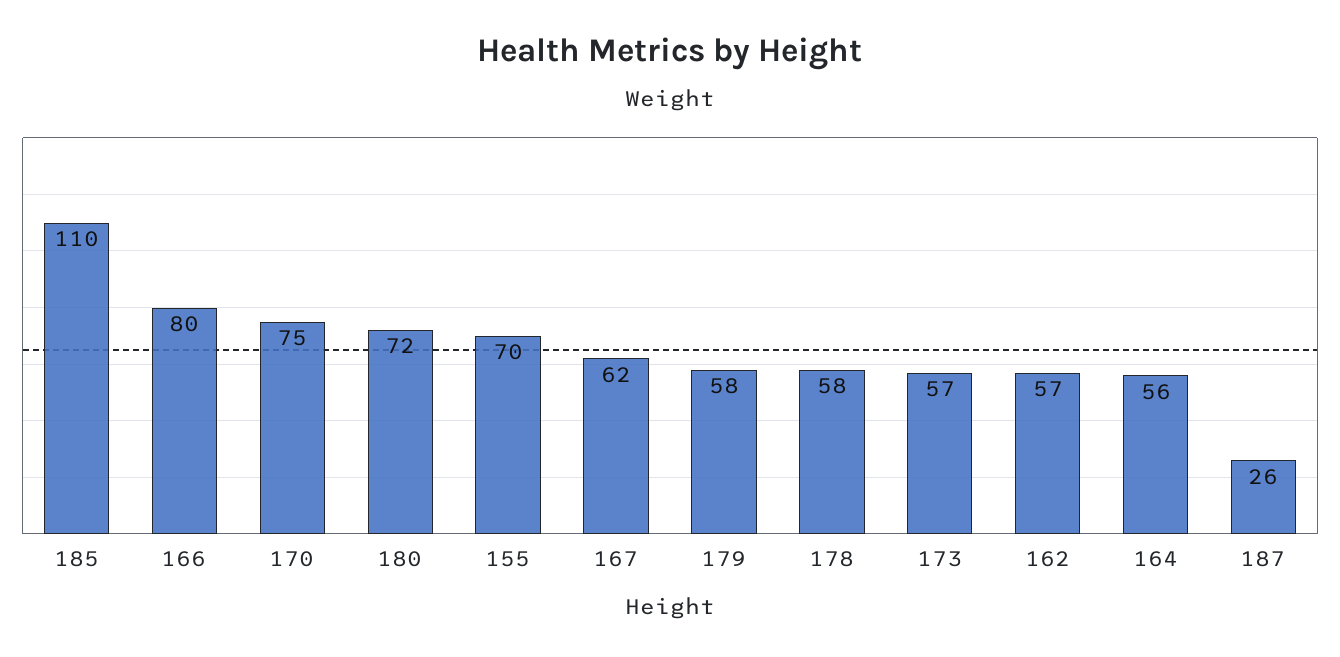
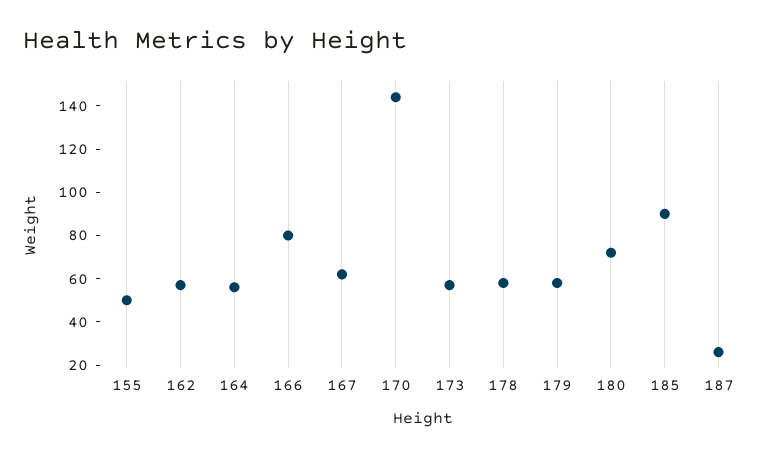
185: 110 -> 90
170: 75 -> 145
155: 70 -> 50

